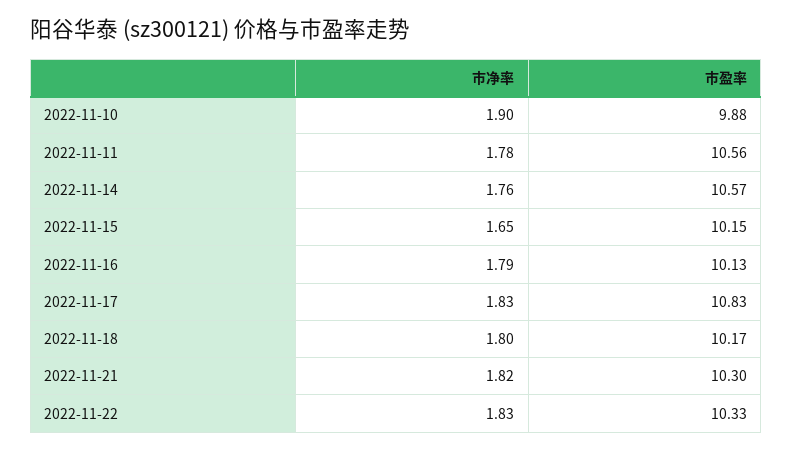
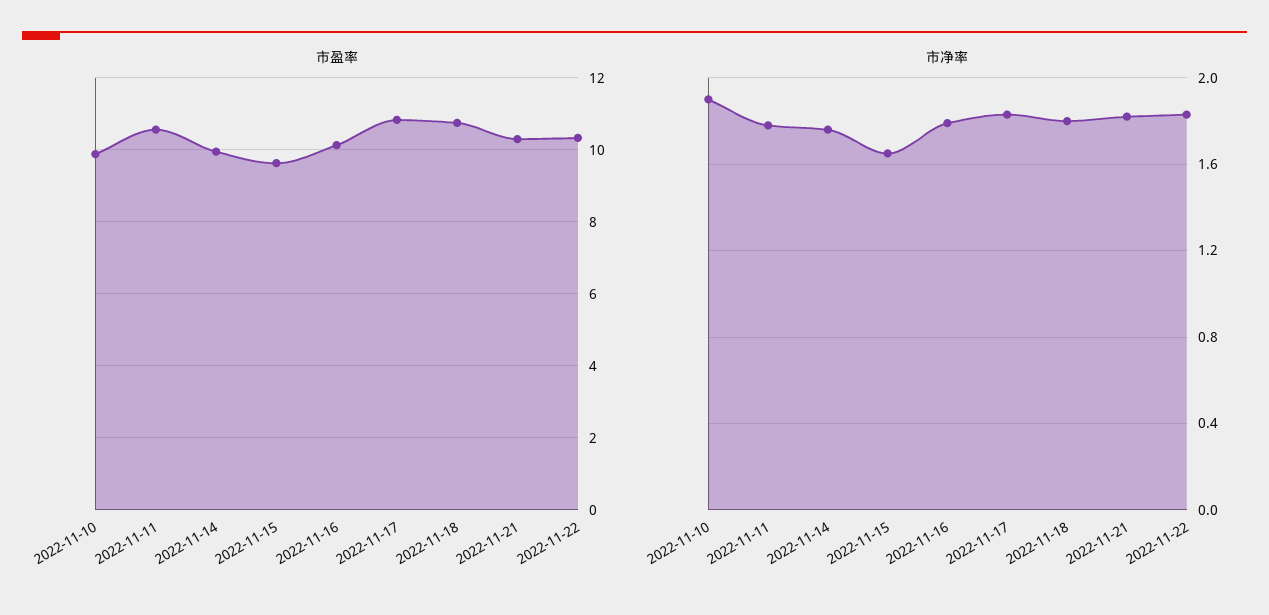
市盈率, 2022-11-14: 10.57 -> 10
市盈率, 2022-11-15: 10.15 -> 9.6
市盈率, 2022-11-18: 10.17 -> 10.8

